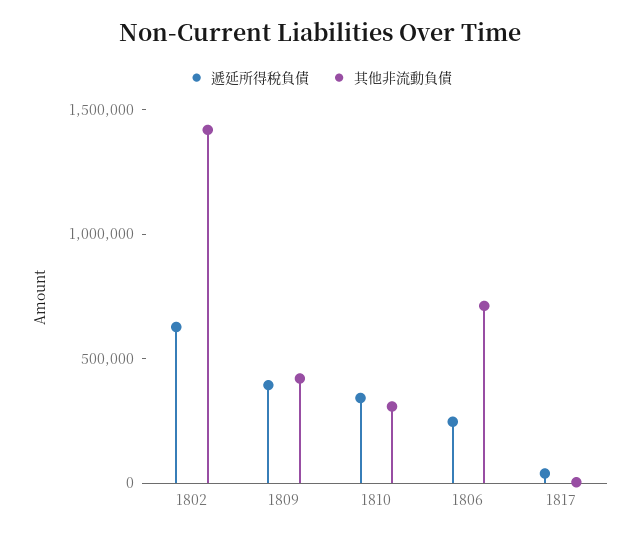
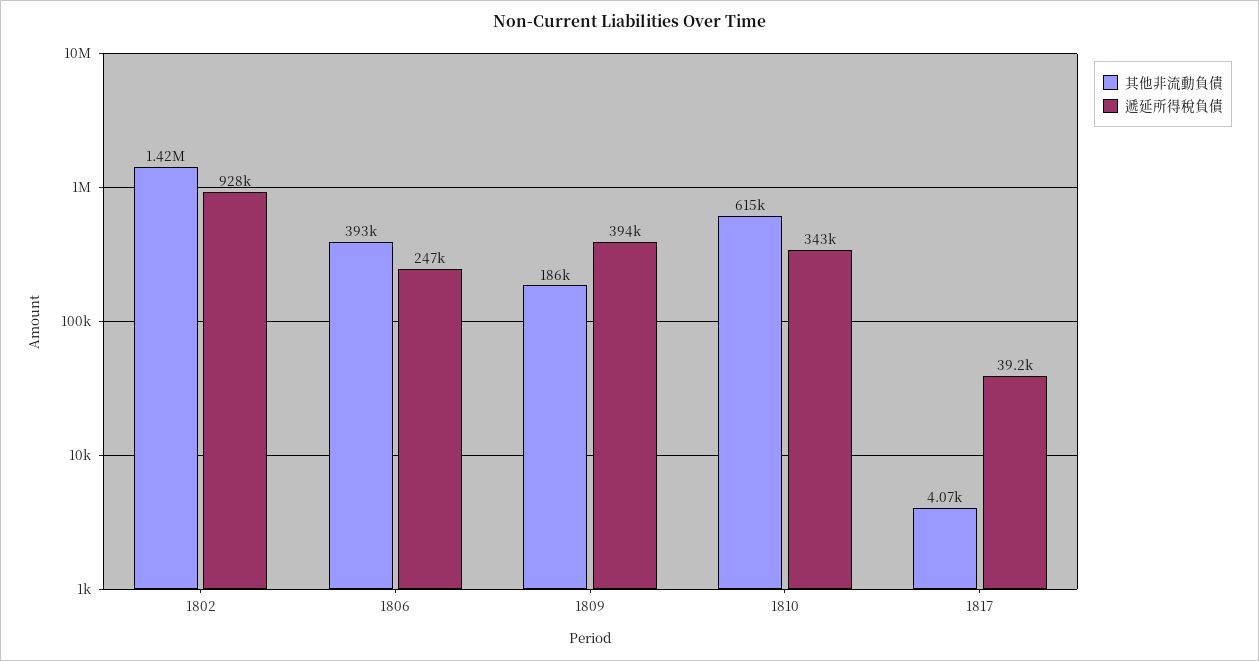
遞延所得稅負債, 1802: 600000 -> 928000
其他非流動負債, 1809: 400000 -> 186000
其他非流動負債, 1810: 300000 -> 615000
其他非流動負債, 1806: 700000 -> 393000

